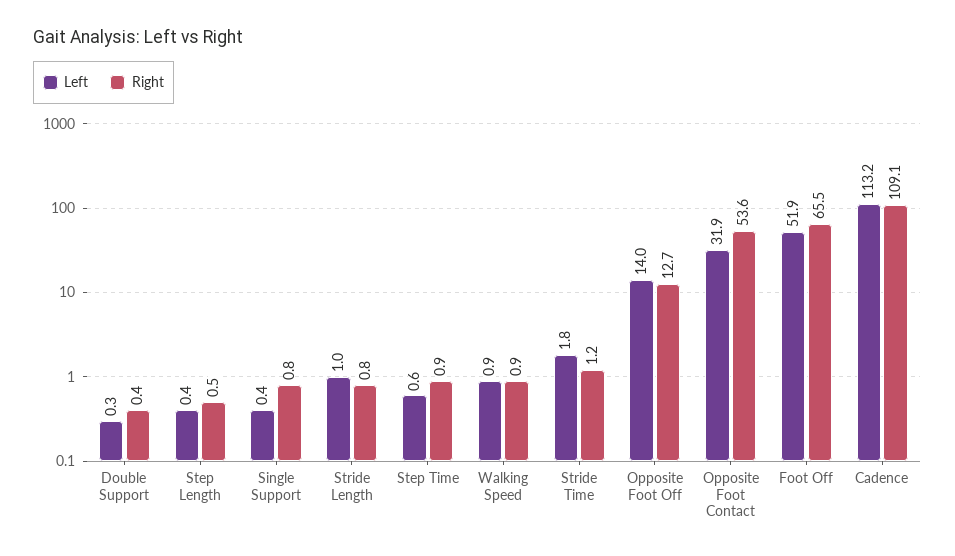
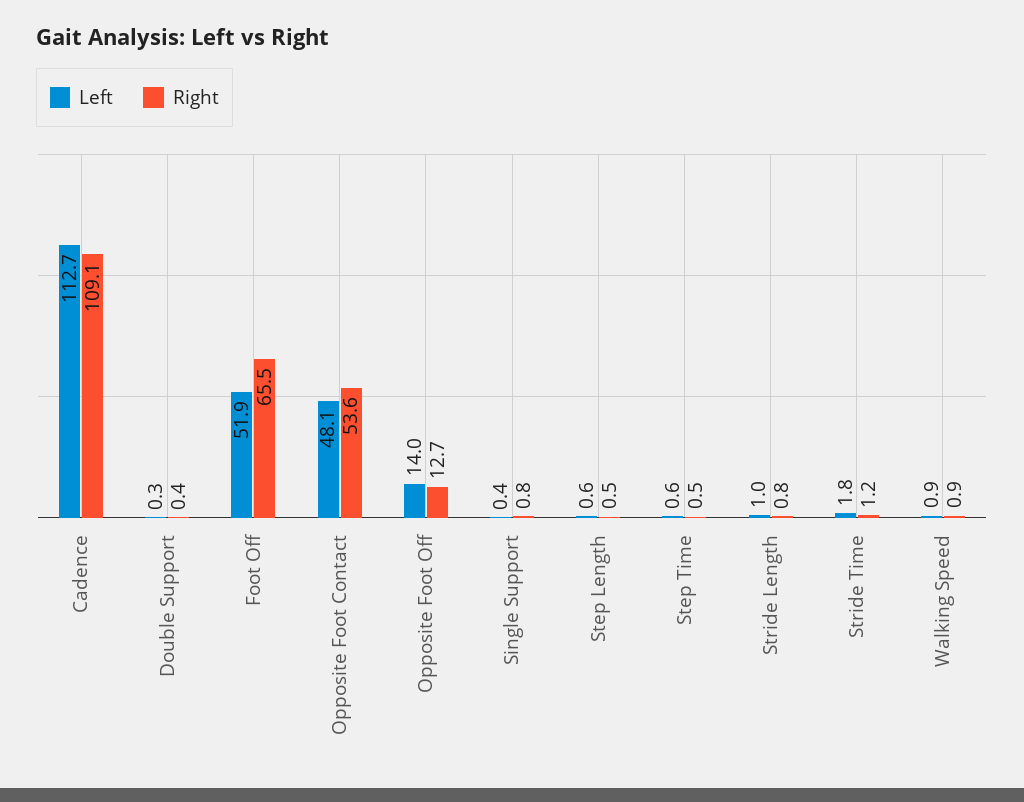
Left, Step Length: 0.4 -> 0.6
Right, Step Time: 0.9 -> 0.5
Left, Opposite Foot Contact: 31.9 -> 48.1
Left, Cadence: 113.2 -> 112.7

